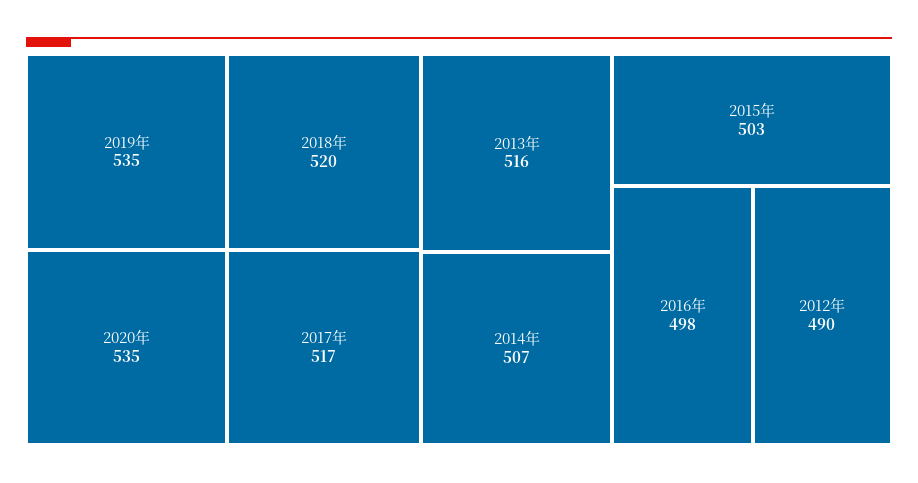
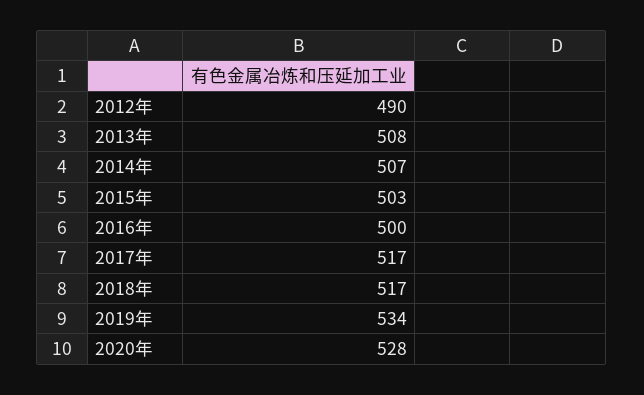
2019年: 535 -> 534
2020年: 535 -> 528
2018年: 520 -> 517
2013年: 516 -> 508
2016年: 498 -> 500

